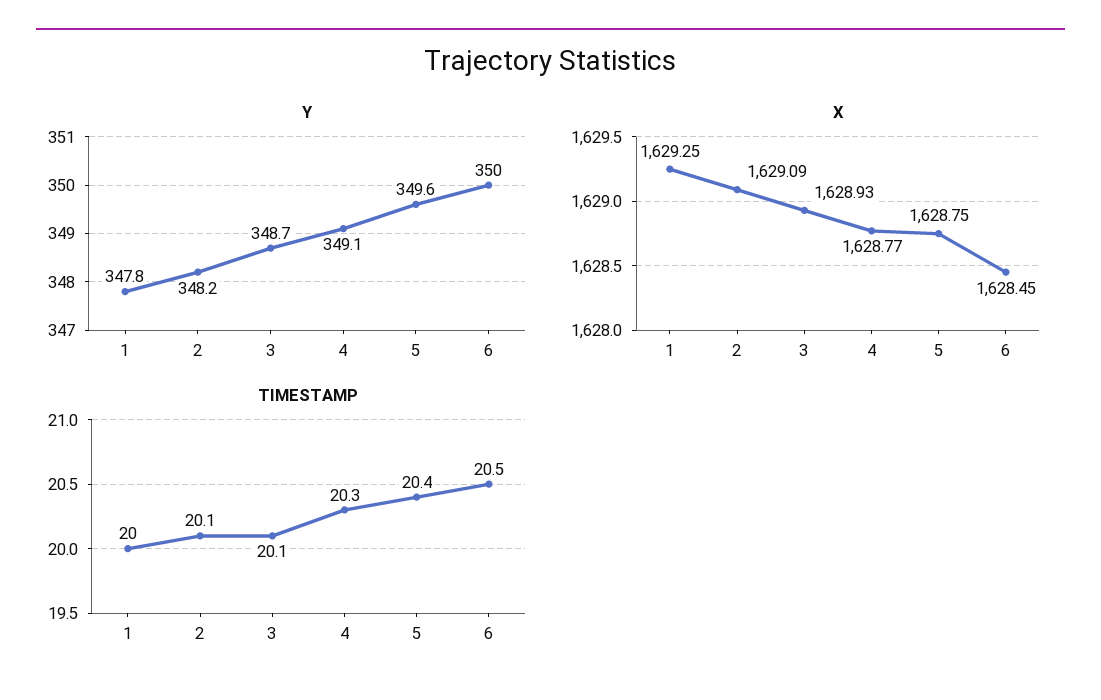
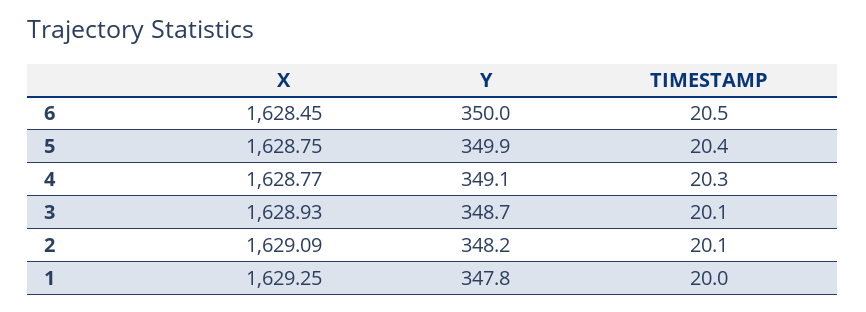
Y, 5: 349.6 -> 349.9

